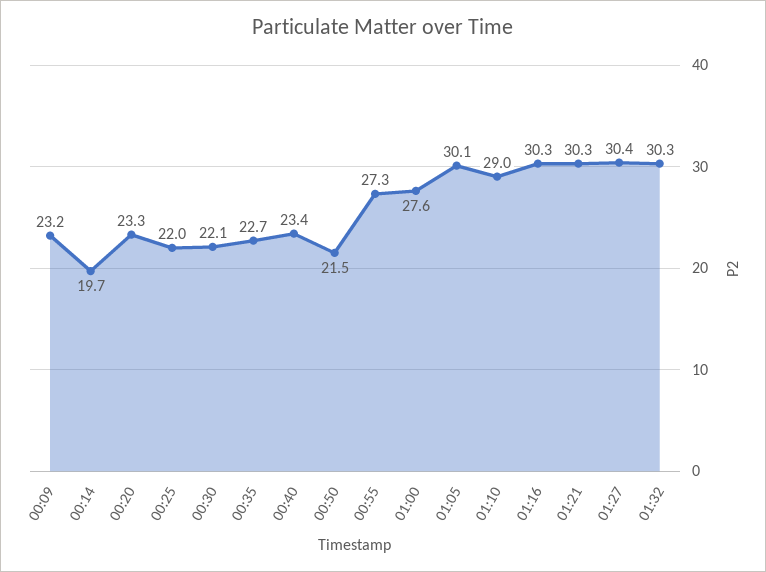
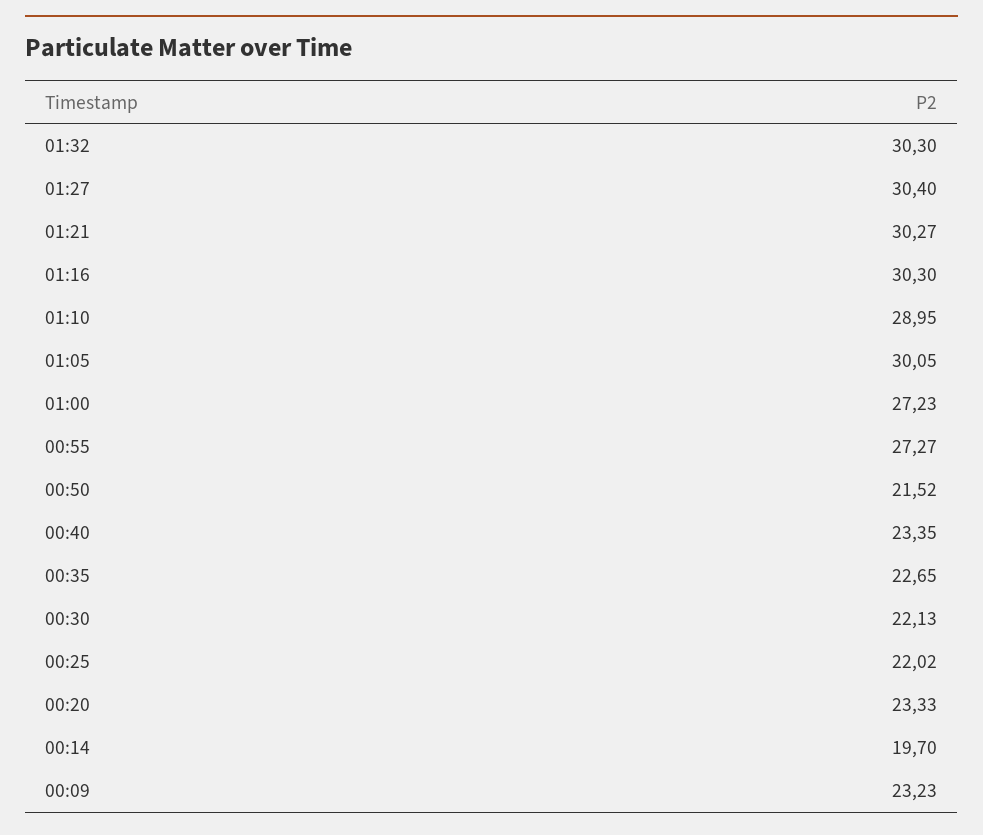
01:00: 27.6 -> 27.23

